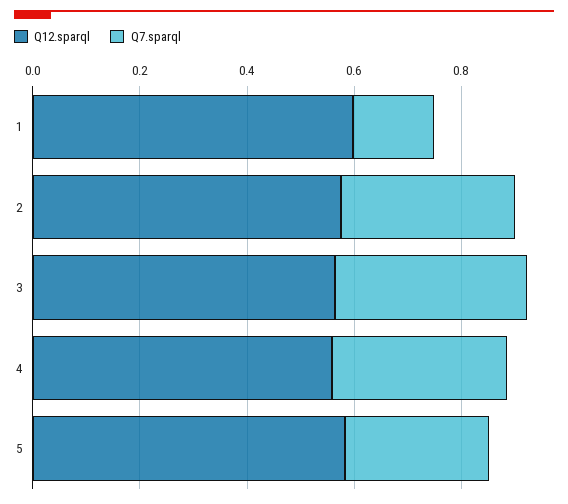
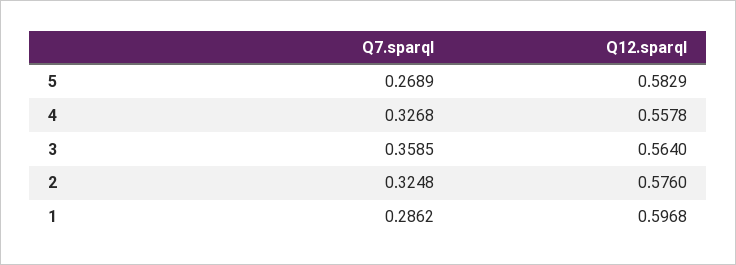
Q7.sparql, 1: 0.15 -> 0.2862

